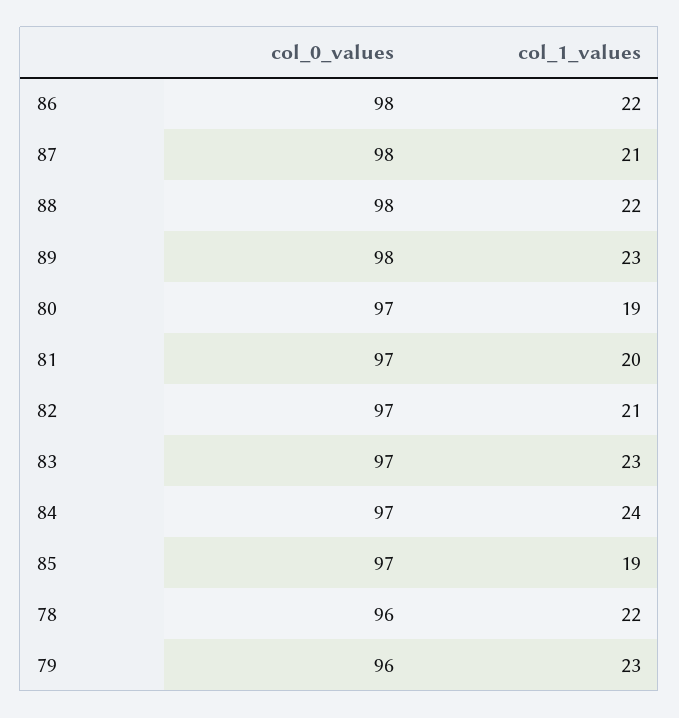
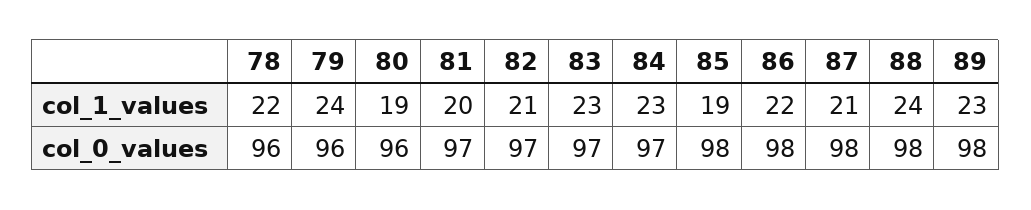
col_1_values, 88: 22 -> 24
col_0_values, 80: 97 -> 96
col_1_values, 84: 24 -> 23
col_0_values, 85: 97 -> 98
col_1_values, 79: 23 -> 24

